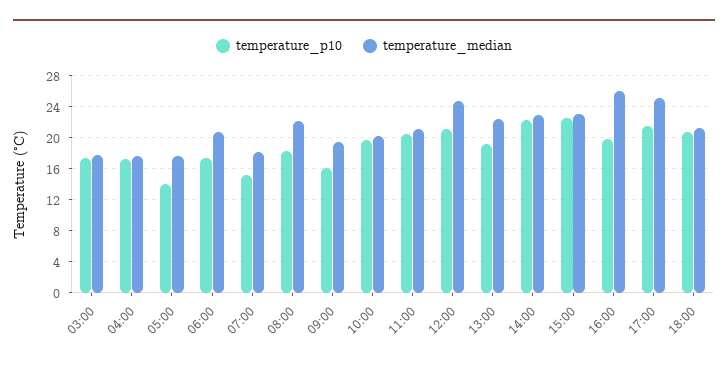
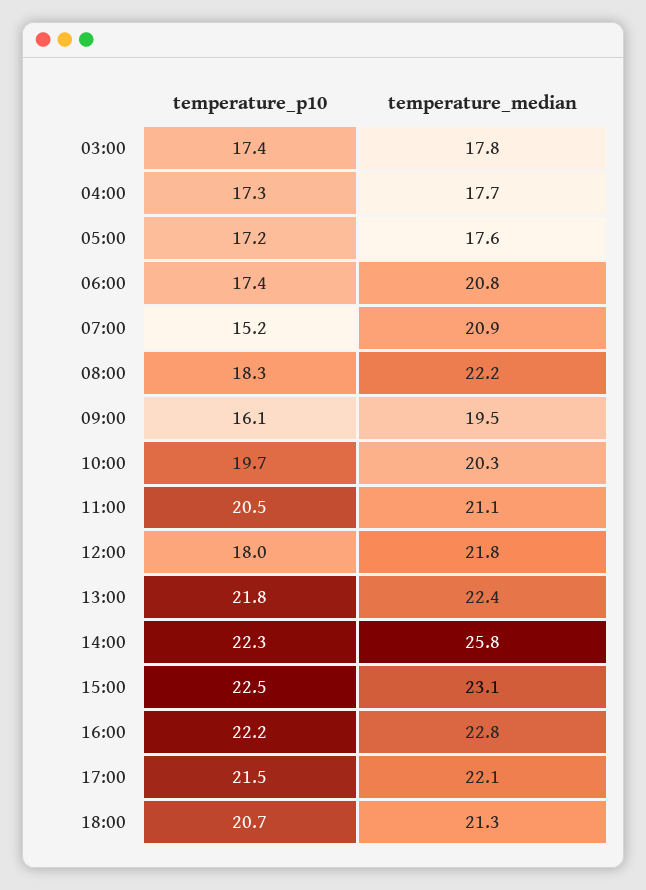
temperature_p10, 05:00: 14 -> 17.2
temperature_median, 07:00: 18 -> 20.9
temperature_p10, 12:00: 21 -> 18
temperature_median, 12:00: 25 -> 21.8
temperature_p10, 13:00: 19 -> 21.8
temperature_median, 14:00: 23 -> 25.8
temperature_p10, 16:00: 20 -> 22.2
temperature_median, 16:00: 26 -> 22.8
temperature_median, 17:00: 25 -> 22.1

